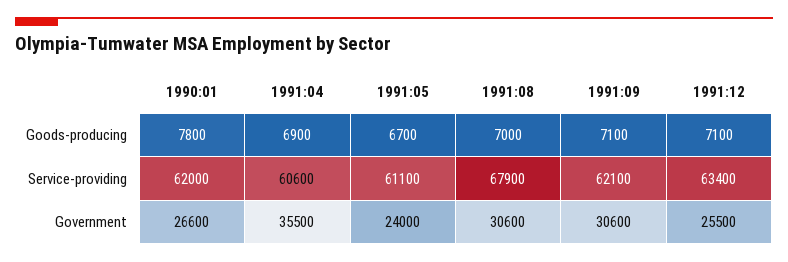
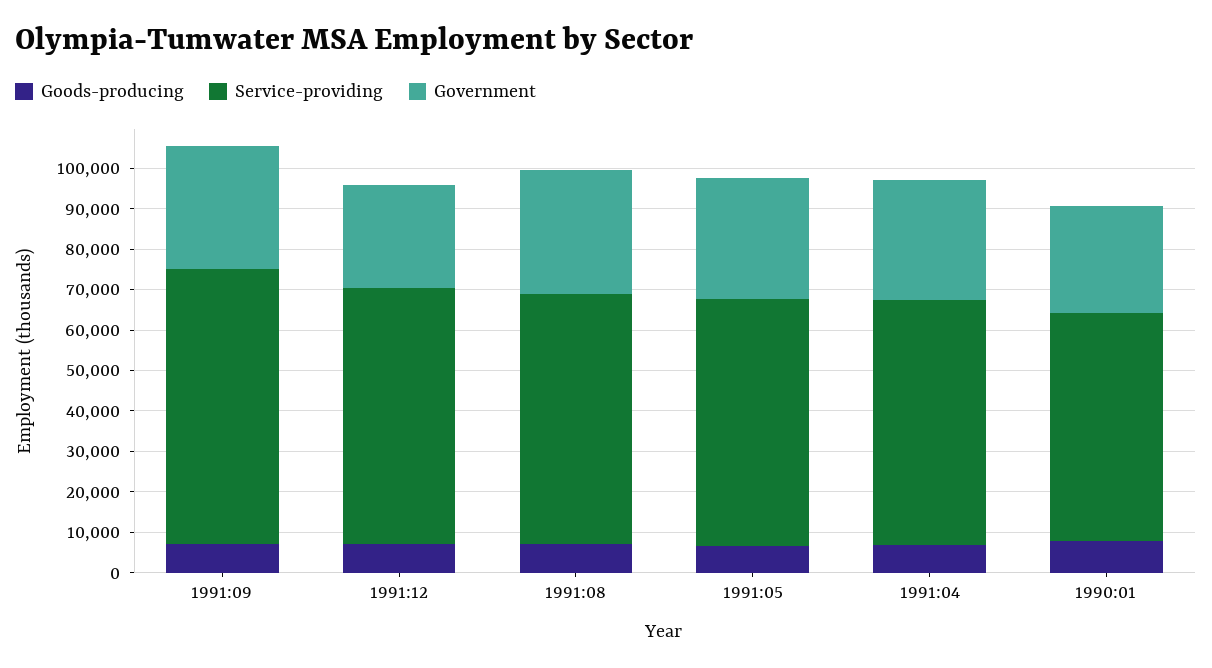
Service-providing, 1990:01: 62000 -> 56000
Service-providing, 1991:08: 67900 -> 62000
Service-providing, 1991:09: 62100 -> 68000
Government, 1991:04: 35500 -> 30000
Government, 1991:05: 24000 -> 30000

